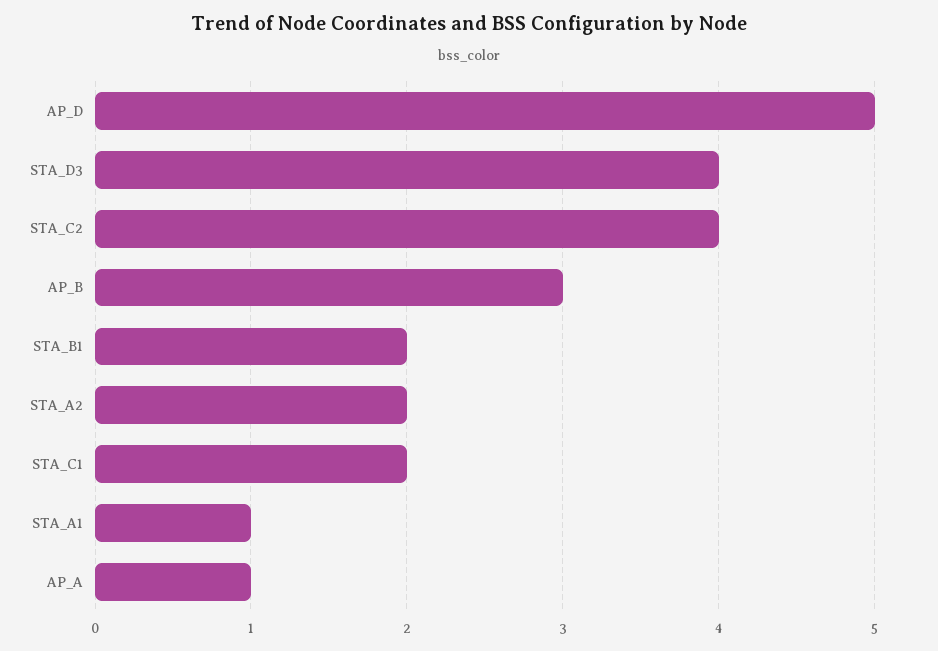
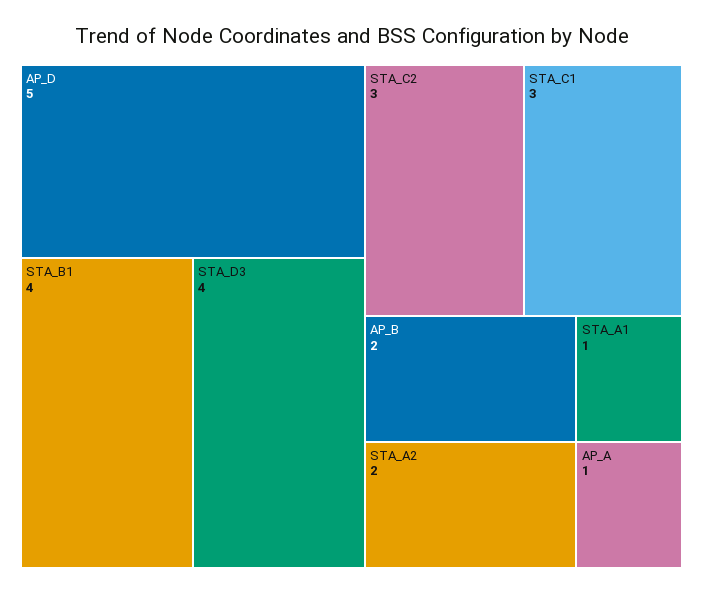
STA_C2: 4 -> 3
AP_B: 3 -> 2
STA_B1: 2 -> 4
STA_C1: 2 -> 3

